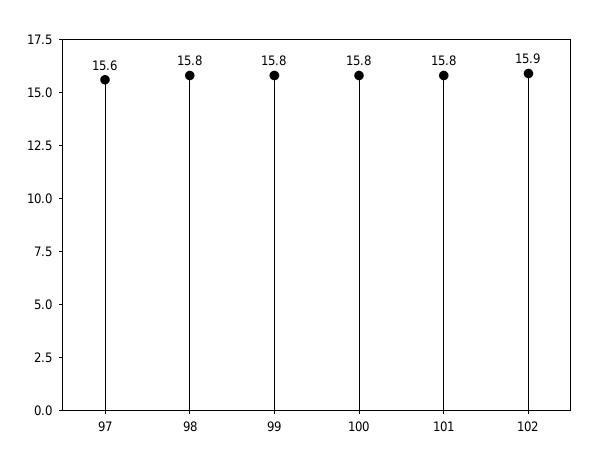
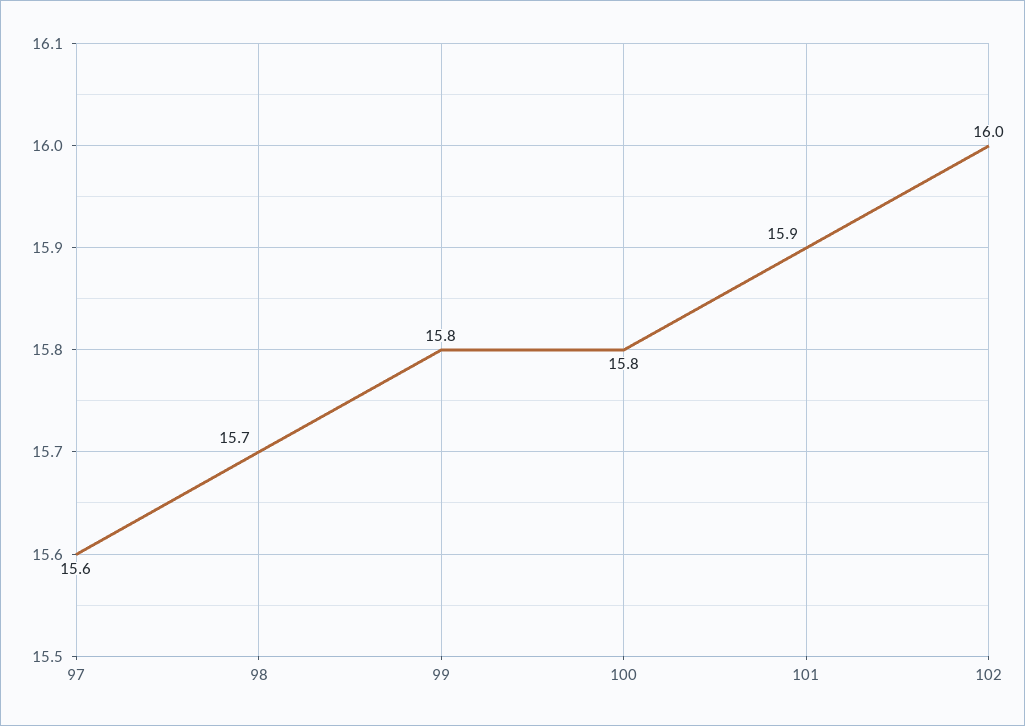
98: 15.8 -> 15.7
101: 15.8 -> 15.9
102: 15.9 -> 16

